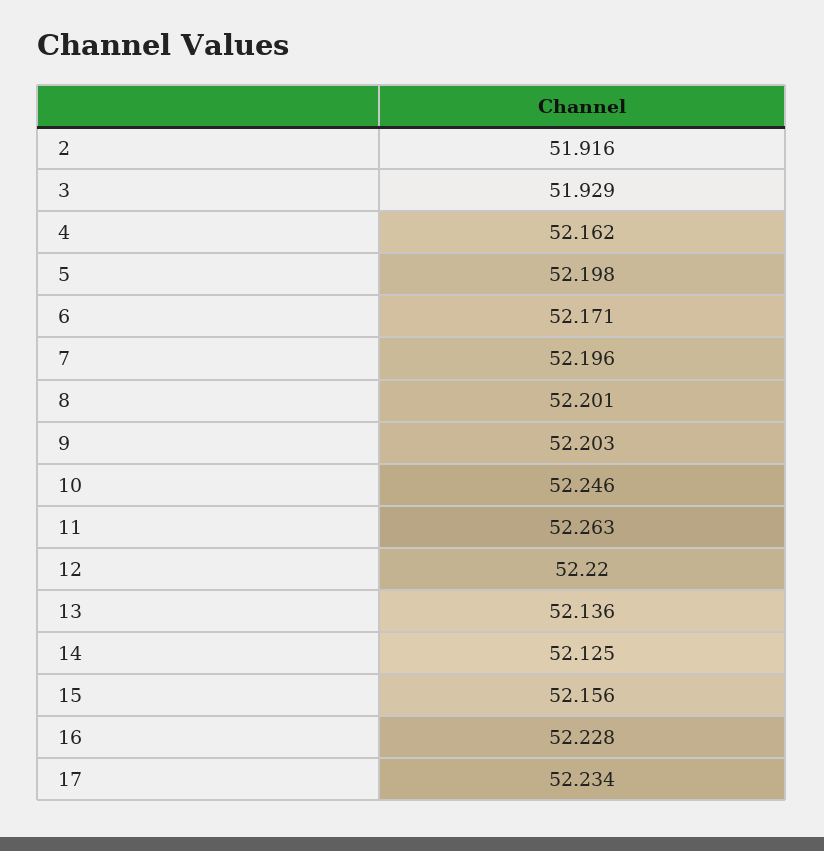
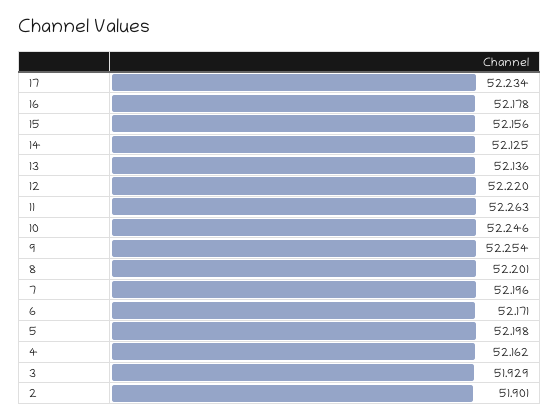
2: 51.916 -> 51.901
9: 52.203 -> 52.254
16: 52.228 -> 52.178

